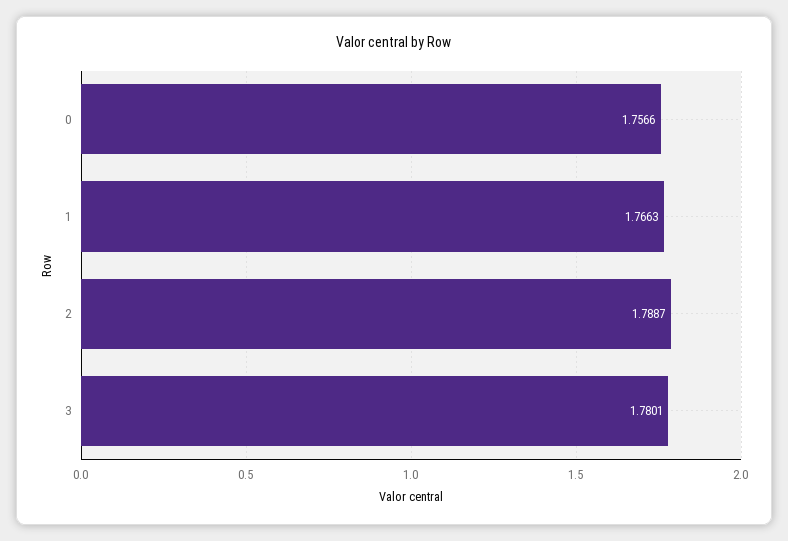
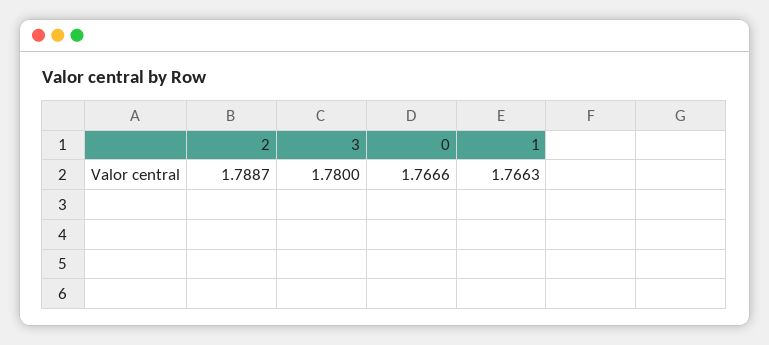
0: 1.7566 -> 1.7666
3: 1.7801 -> 1.78

